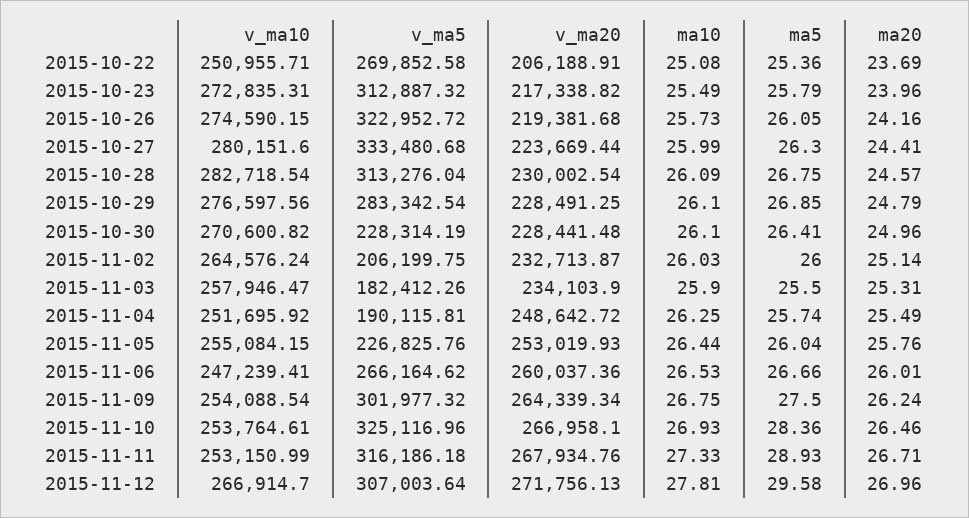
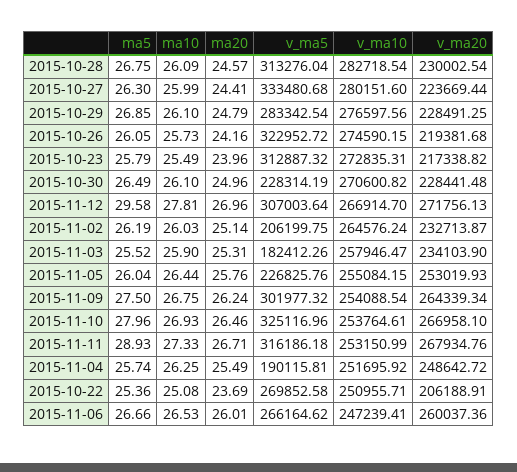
ma5, 2015-10-30: 26.41 -> 26.49
ma5, 2015-11-02: 26 -> 26.19
ma5, 2015-11-03: 25.5 -> 25.52
ma5, 2015-11-10: 28.36 -> 27.96

